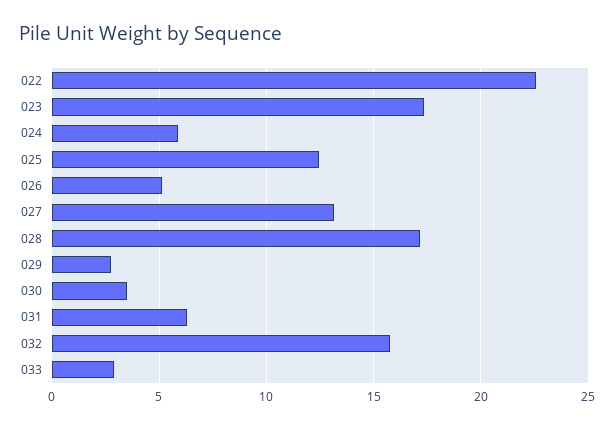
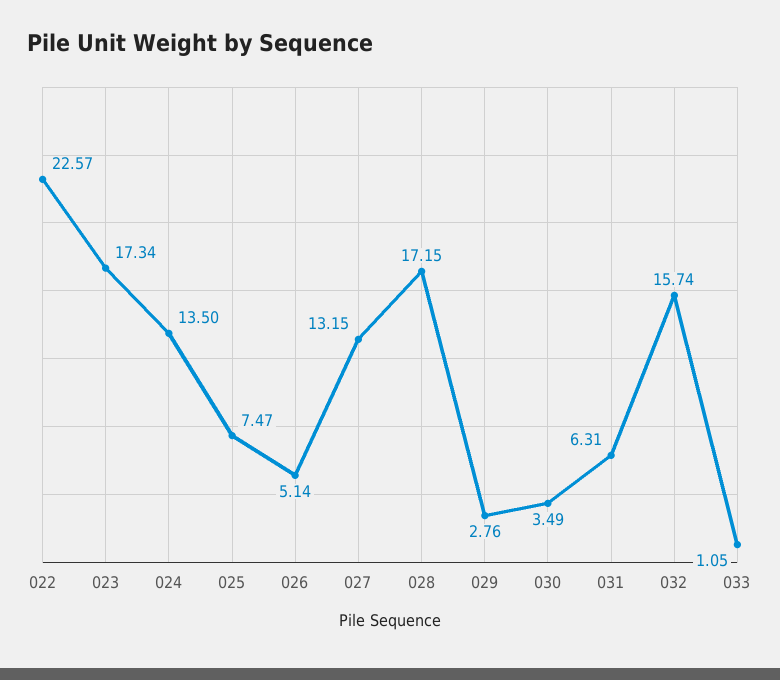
024: 6 -> 13.5
025: 12.5 -> 7.47
033: 3 -> 1.05

